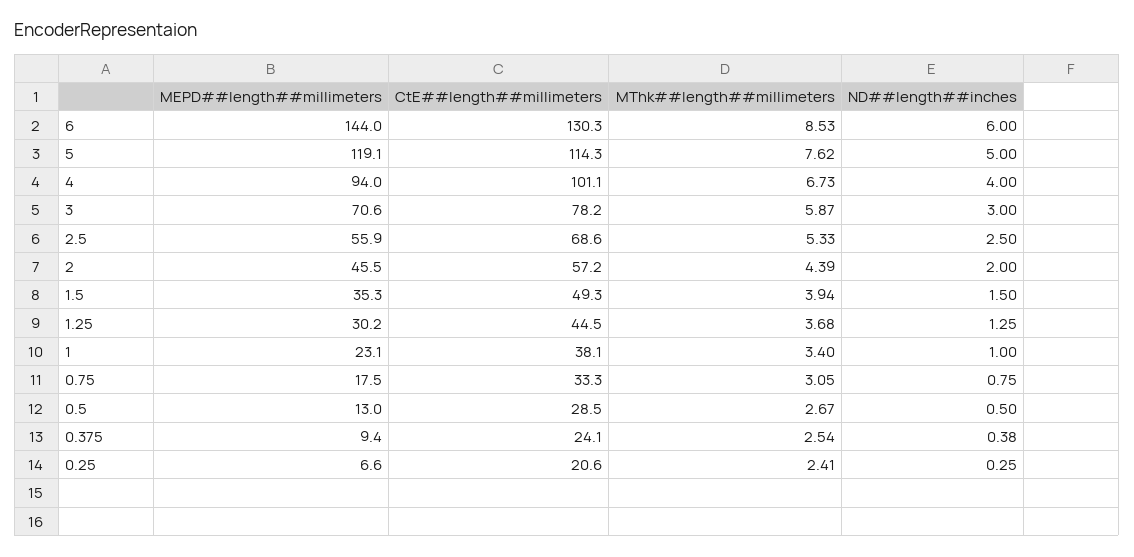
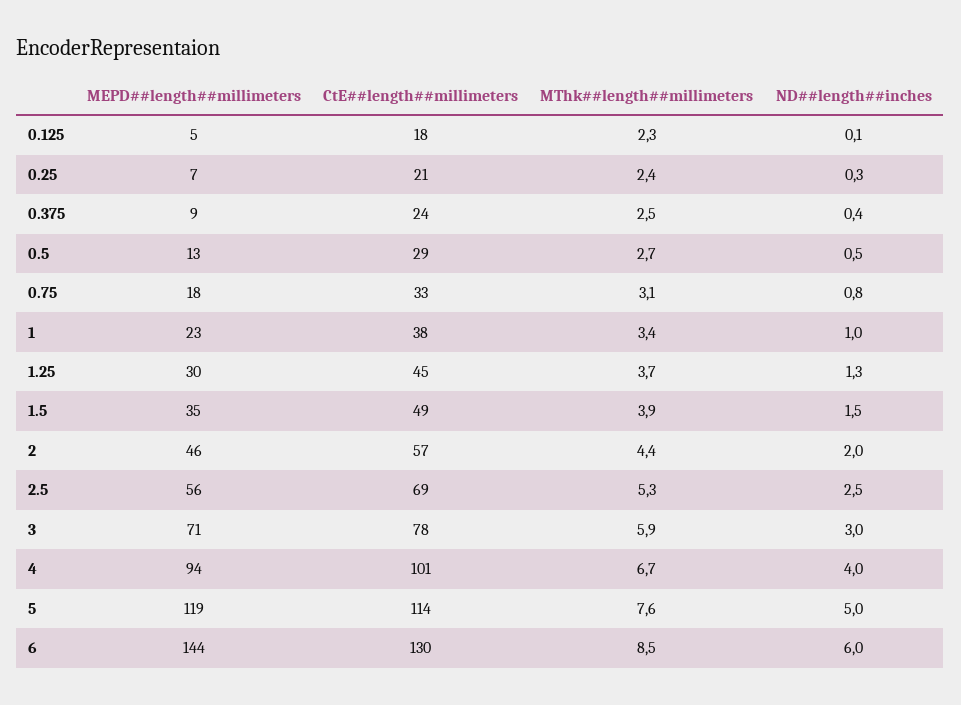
MEPD##length##millimeters, 0.125: none -> 5
CtE##length##millimeters, 0.125: none -> 18
MThk##length##millimeters, 0.125: none -> 2.3
ND##length##inches, 0.125: none -> 0.1

